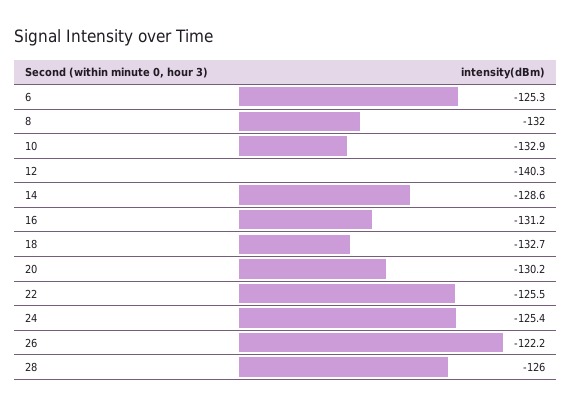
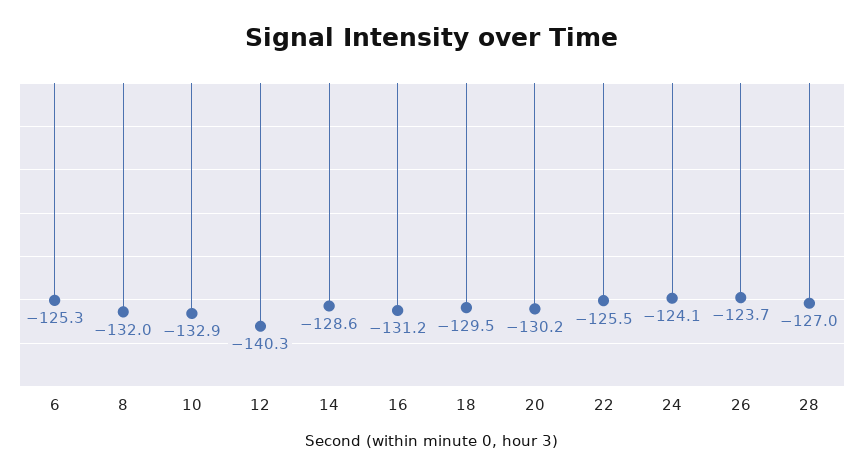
18: -132.7 -> -129.5
24: -125.4 -> -124.1
26: -122.2 -> -123.7
28: -126 -> -127

